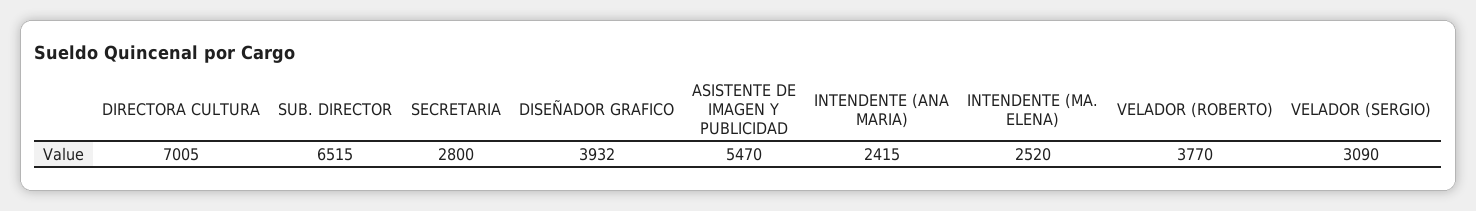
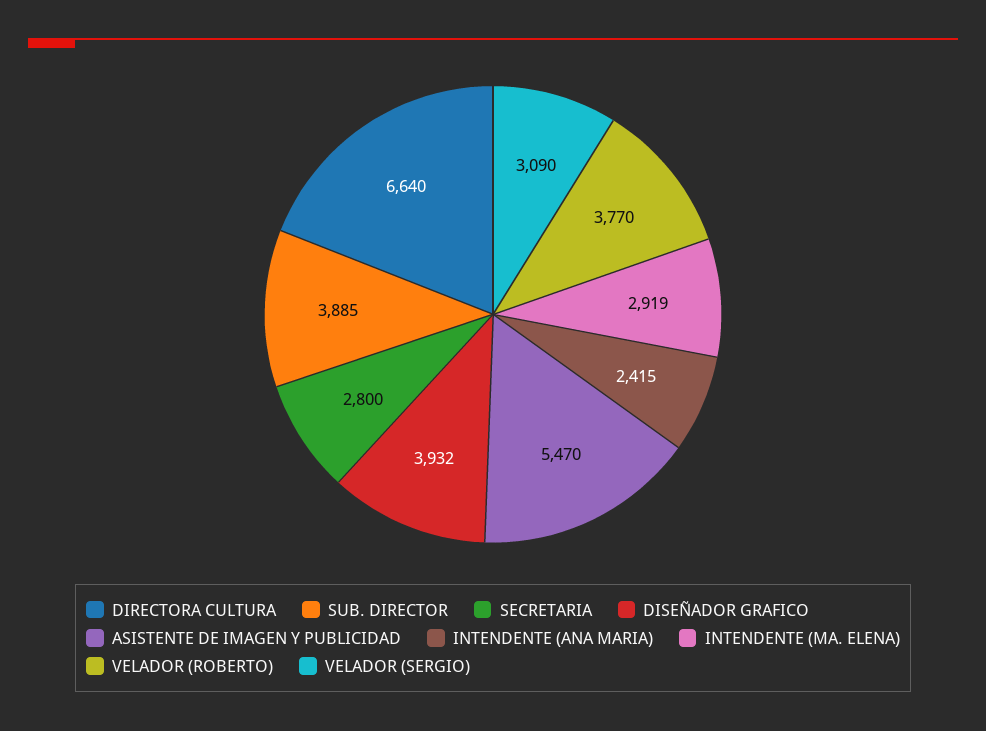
DIRECTORA CULTURA: 7005 -> 6640
SUB. DIRECTOR: 6515 -> 3885
INTENDENTE (MA. ELENA): 2520 -> 2919

